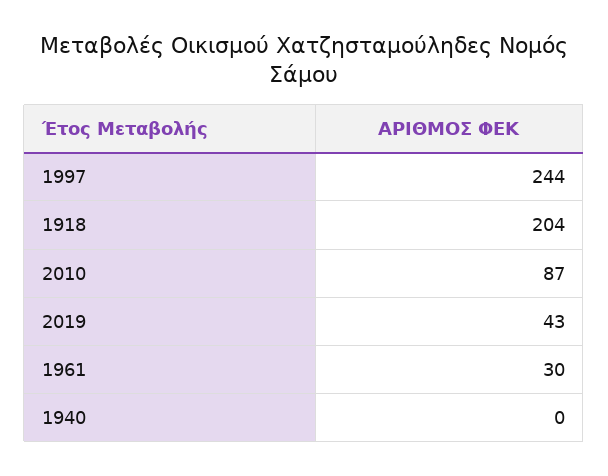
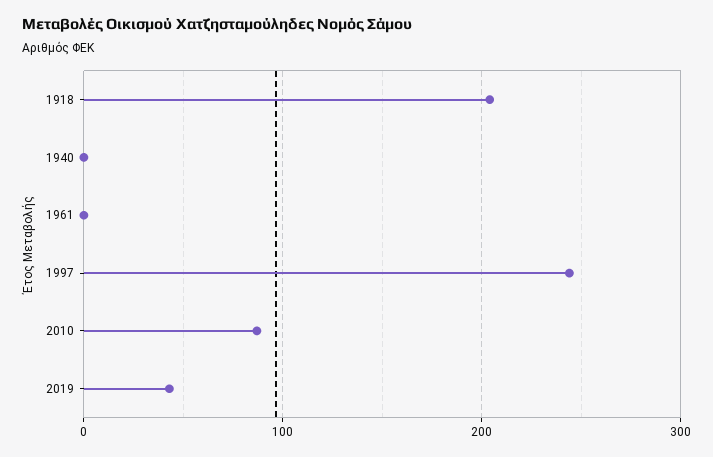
1961: 30 -> 0

